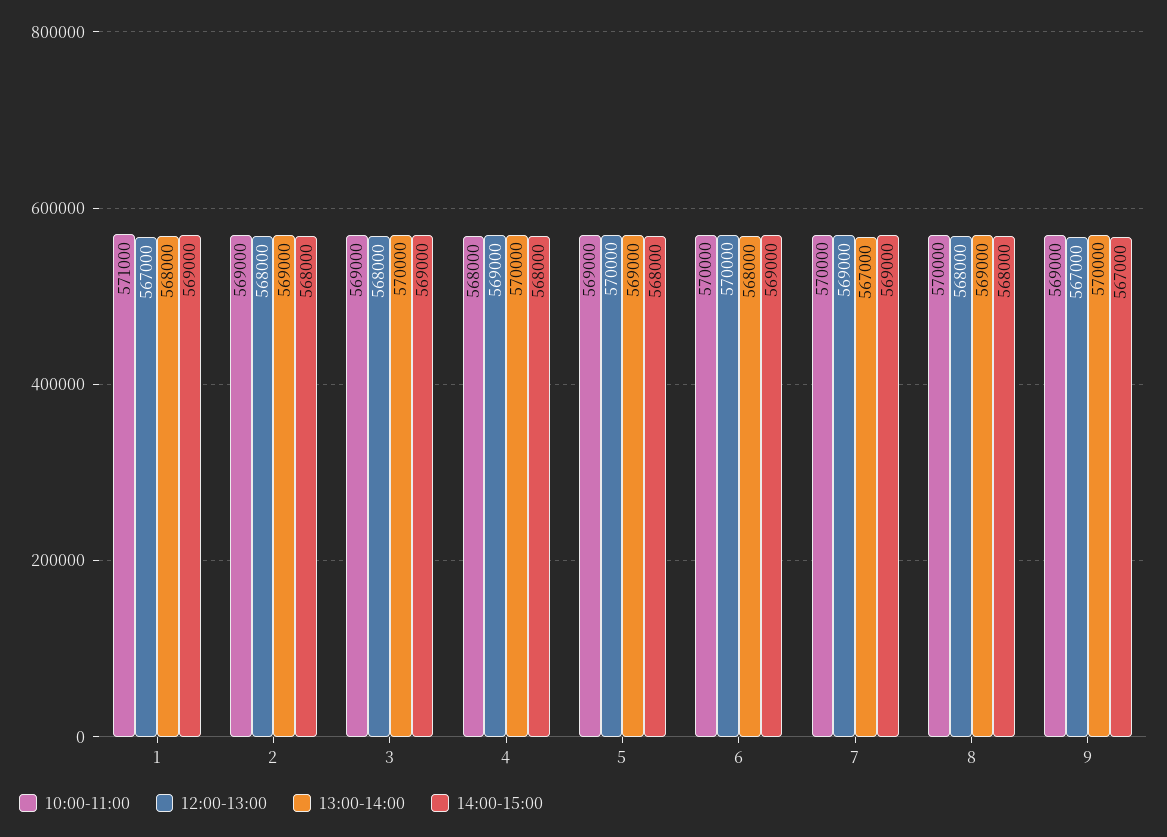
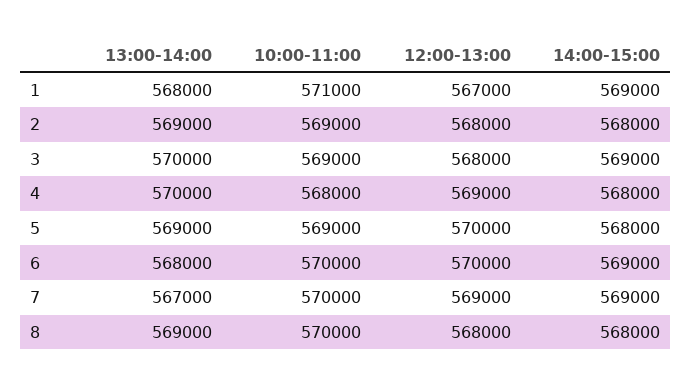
10:00-11:00, 9: 569000 -> none
12:00-13:00, 9: 567000 -> none
13:00-14:00, 9: 570000 -> none
14:00-15:00, 9: 567000 -> none

